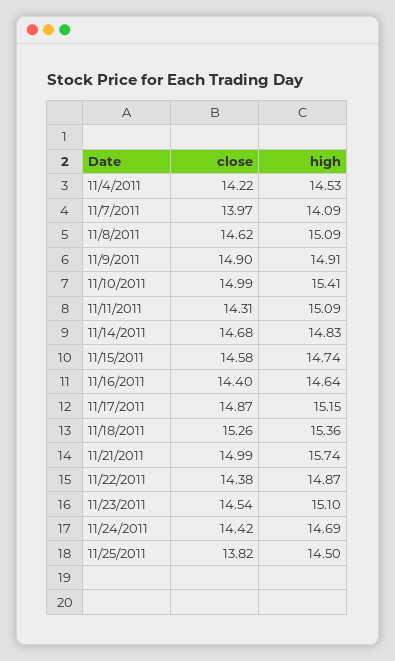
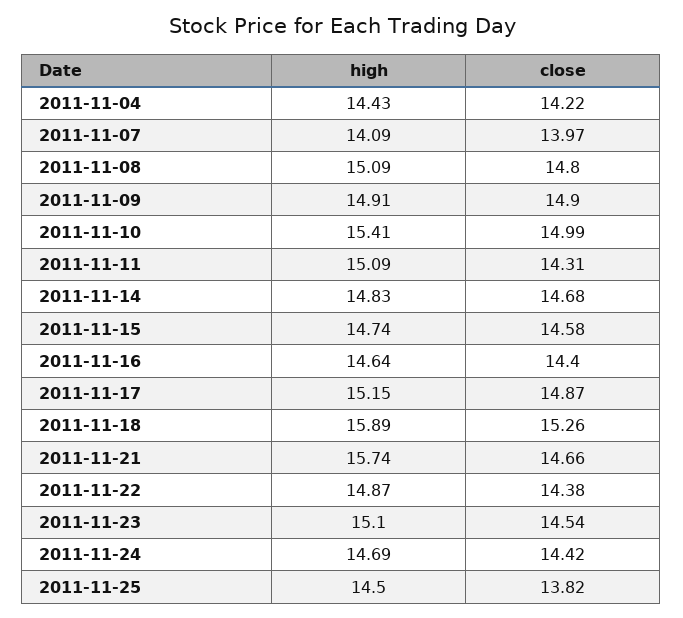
high, 11/4/2011: 14.53 -> 14.43
close, 11/8/2011: 14.62 -> 14.8
high, 11/18/2011: 15.36 -> 15.89
close, 11/21/2011: 14.99 -> 14.66

